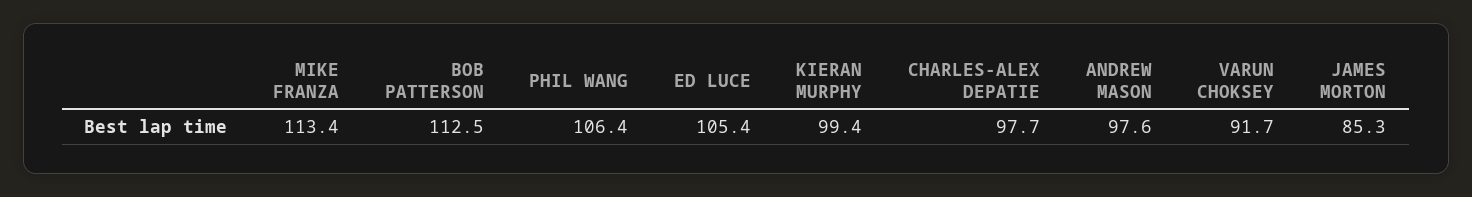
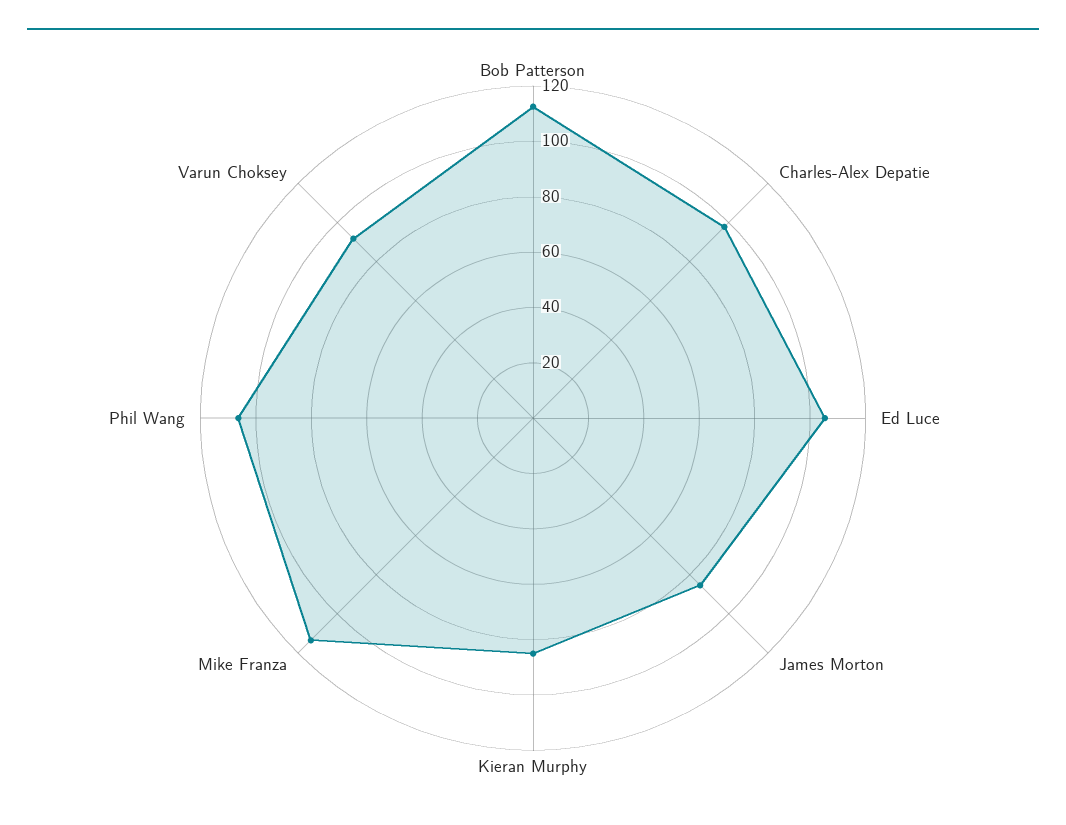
KIERAN MURPHY: 99.4 -> 85
ANDREW MASON: 97.6 -> none

